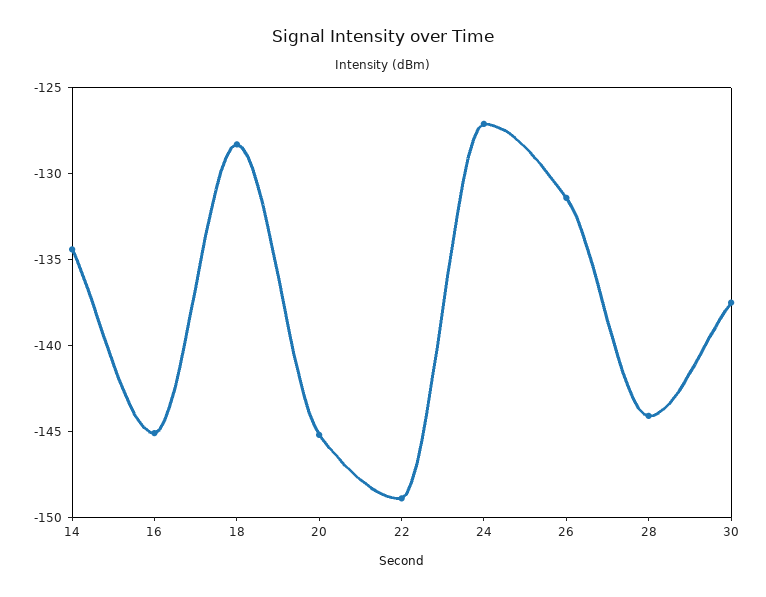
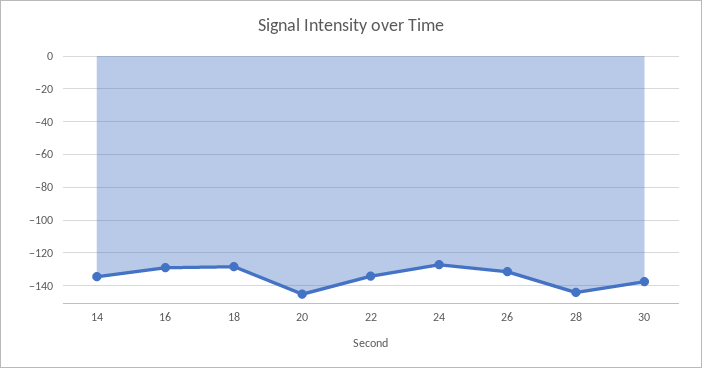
16: -145 -> -130
22: -149 -> -135

